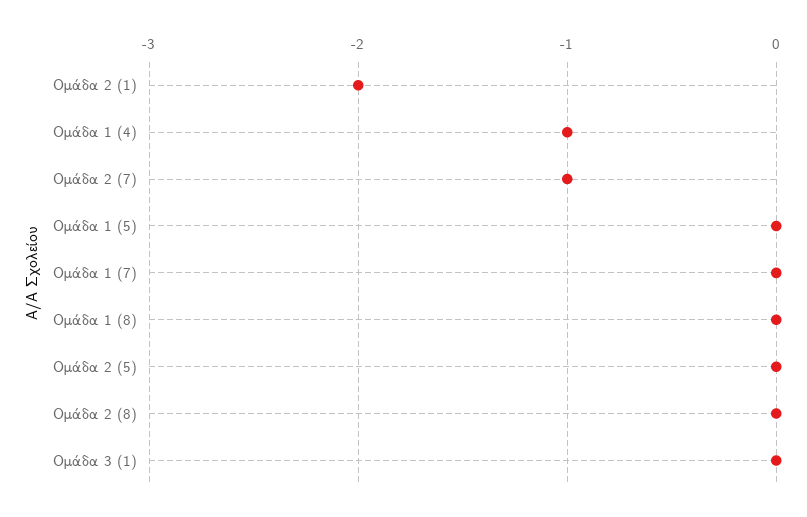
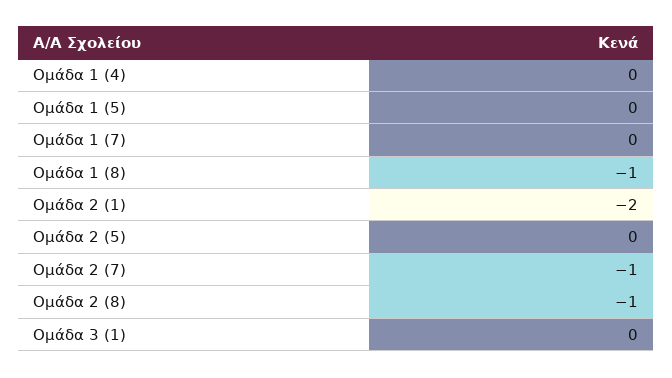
Ομάδα 1 (4): -1 -> 0
Ομάδα 1 (8): 0 -> -1
Ομάδα 2 (8): 0 -> -1

